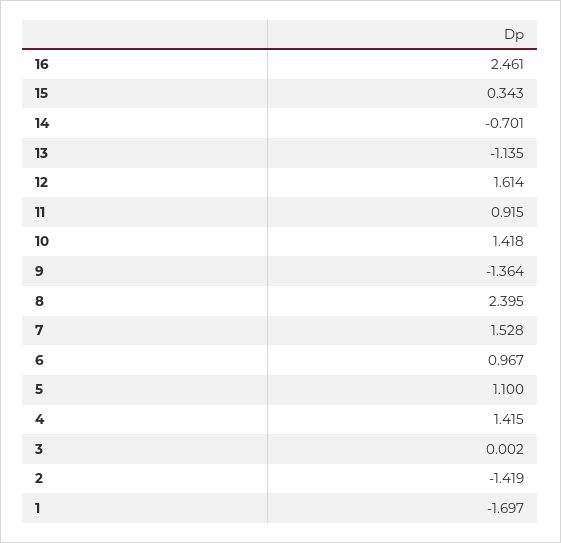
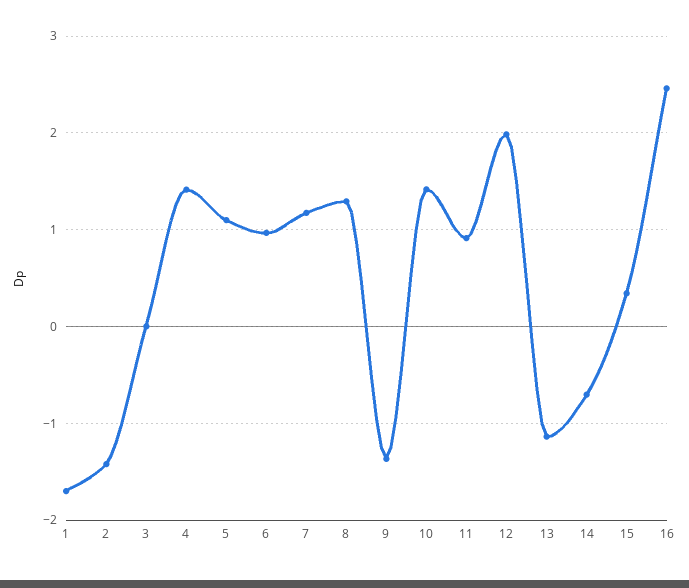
12: 1.614 -> 2
8: 2.395 -> 1.3
7: 1.528 -> 1.2

